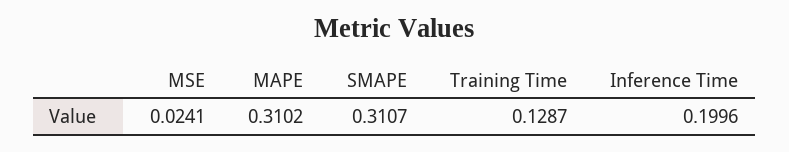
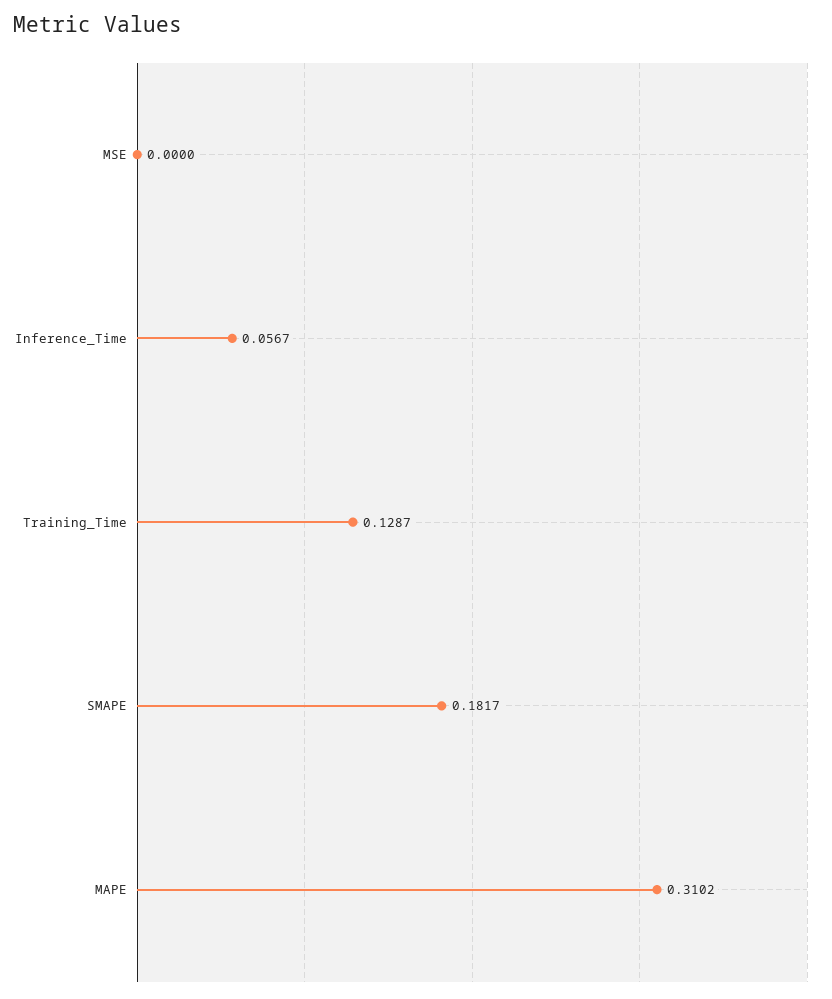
MSE: 0.0241 -> 0
SMAPE: 0.3107 -> 0.1817
Inference Time: 0.1996 -> 0.0567

